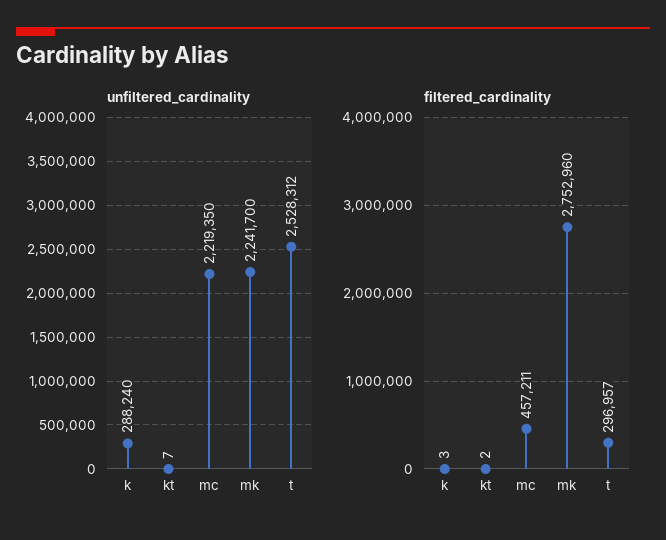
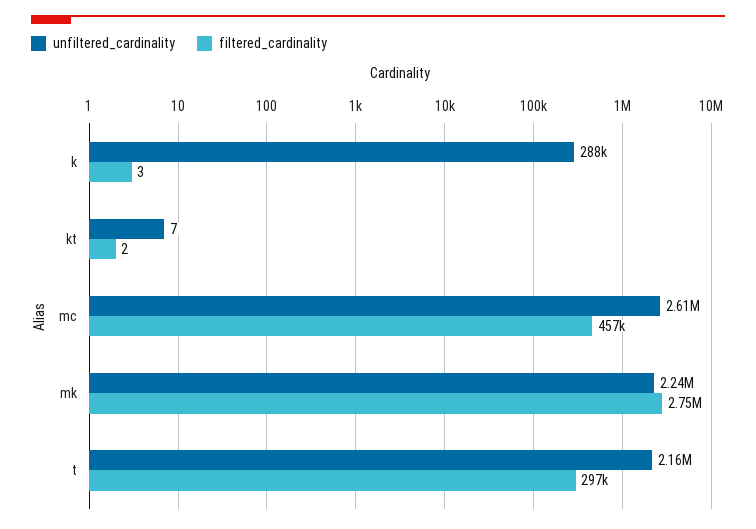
unfiltered_cardinality, mc: 2219350 -> 2610000
unfiltered_cardinality, t: 2528312 -> 2160000

